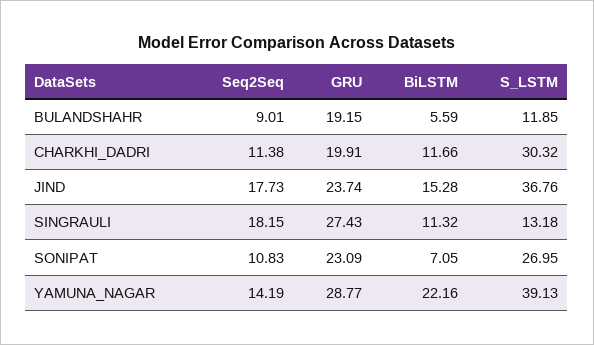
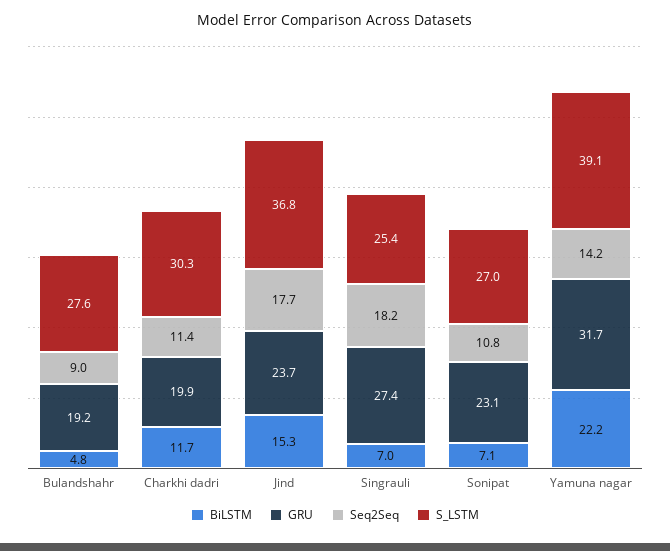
BiLSTM, BULANDSHAHR: 5.59 -> 4.8
S_LSTM, BULANDSHAHR: 11.85 -> 27.6
BiLSTM, SINGRAULI: 11.32 -> 7
S_LSTM, SINGRAULI: 13.18 -> 25.4
GRU, YAMUNA_NAGAR: 28.77 -> 31.7

